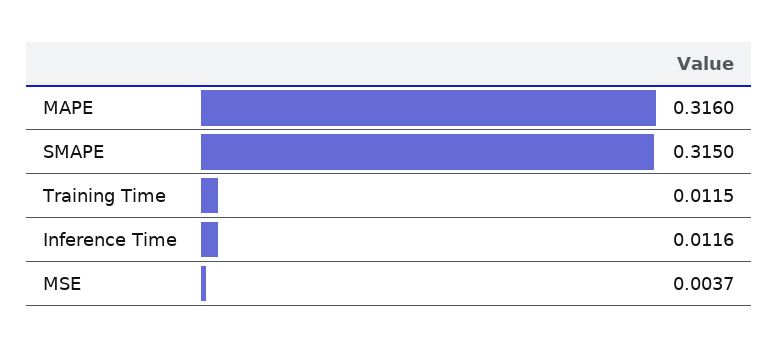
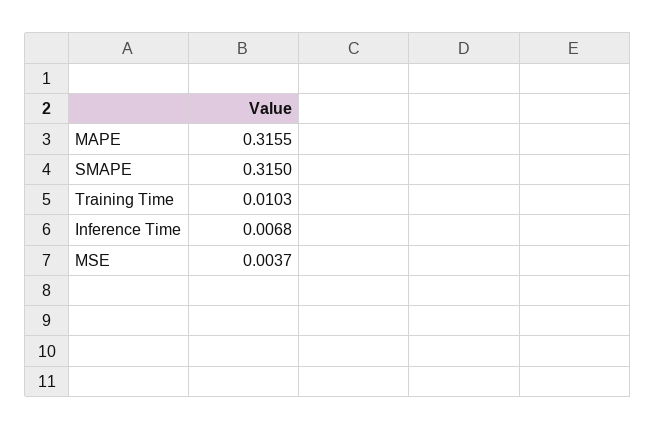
MAPE: 0.316 -> 0.3155
Training Time: 0.0115 -> 0.0103
Inference Time: 0.0116 -> 0.0068

